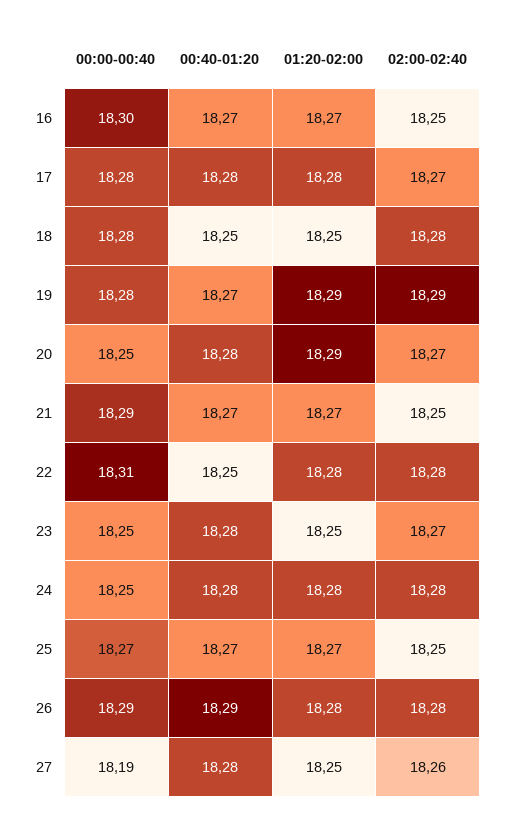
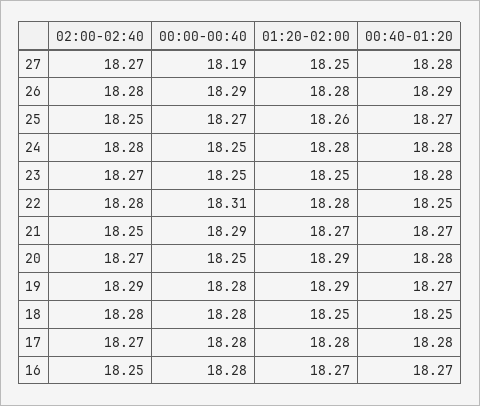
00:00-00:40, 16: 18.3 -> 18.28
01:20-02:00, 25: 18.27 -> 18.26
02:00-02:40, 27: 18.26 -> 18.27

